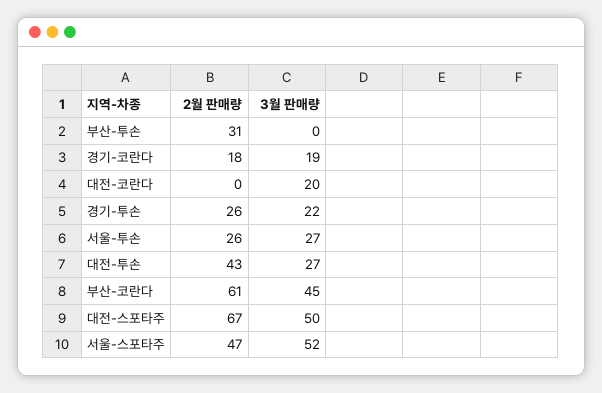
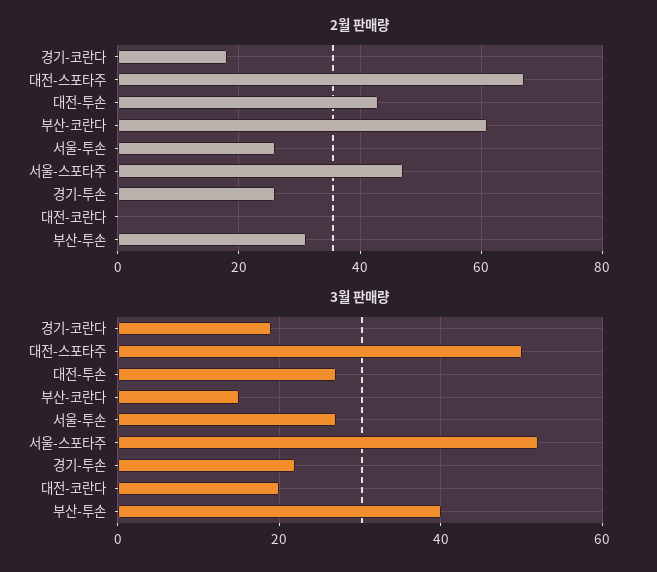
3월 판매량, 부산-투손: 0 -> 40
3월 판매량, 부산-코란다: 45 -> 15

